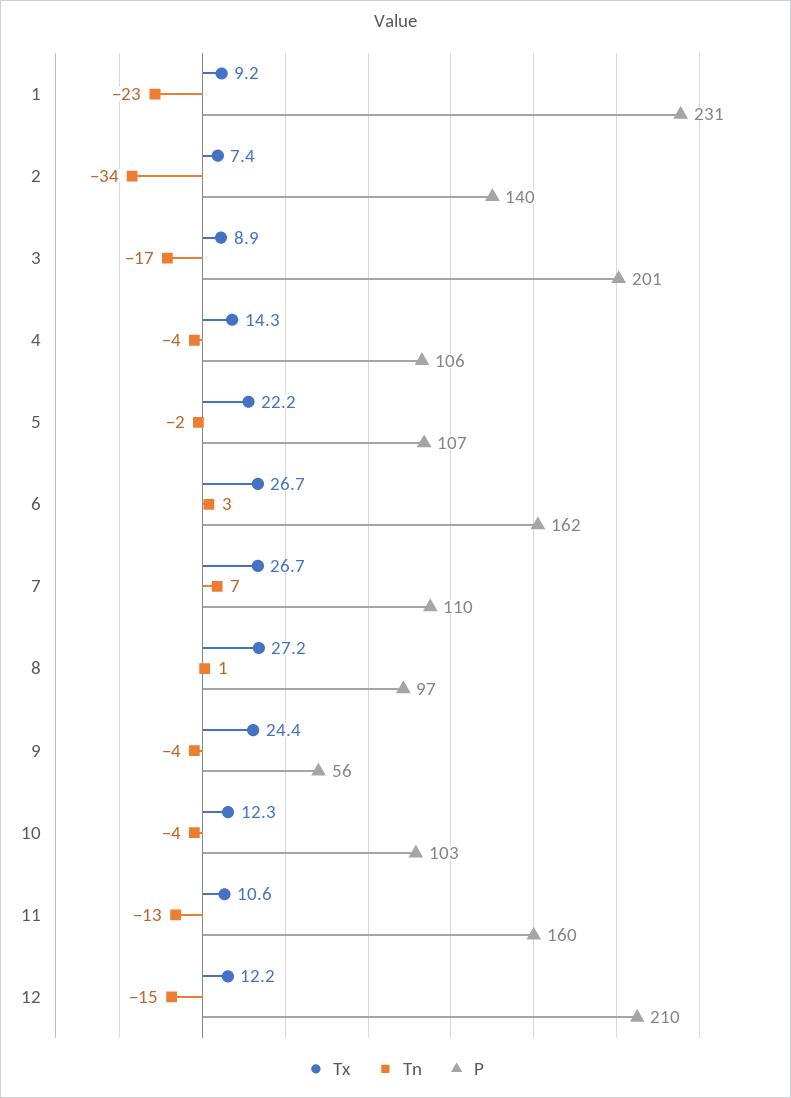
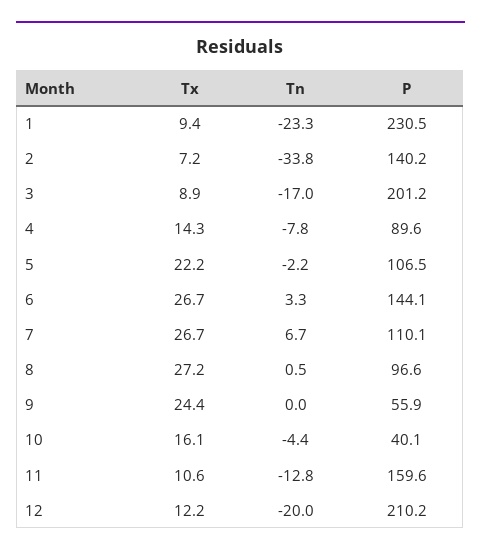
Tx, 1: 9.2 -> 9.4
Tx, 2: 7.4 -> 7.2
Tn, 4: -4 -> -7.8
P, 4: 106 -> 89.6
P, 6: 162 -> 144.1
Tn, 9: -4 -> 0
Tx, 10: 12.3 -> 16.1
P, 10: 103 -> 40.1
Tn, 12: -15 -> -20

